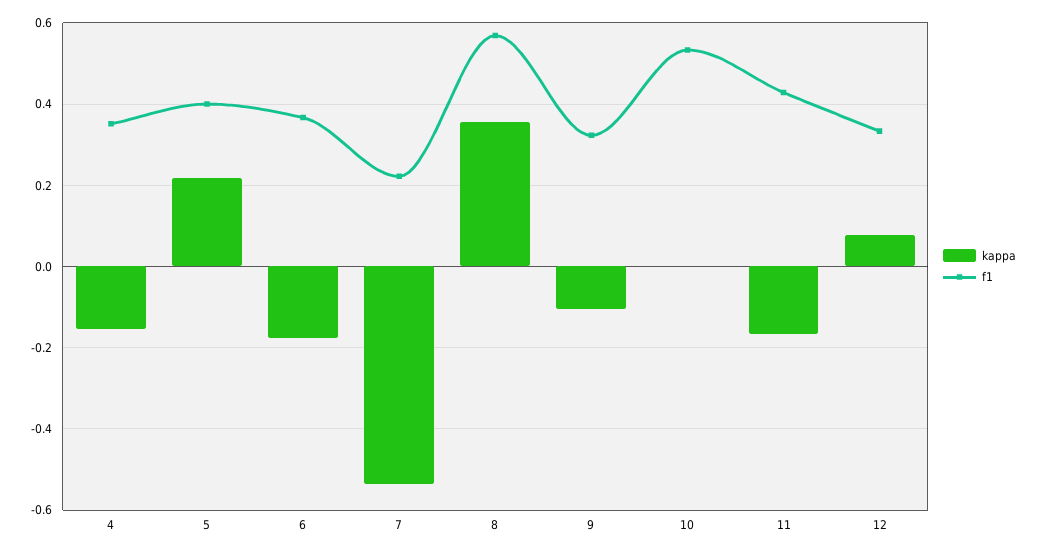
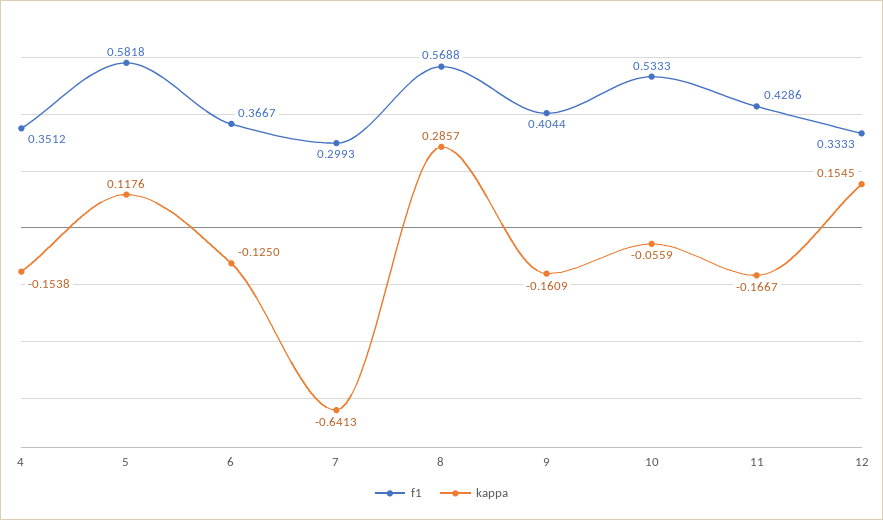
kappa, 5: 0.22 -> 0.1176
f1, 5: 0.4 -> 0.5818
kappa, 6: -0.18 -> -0.125
kappa, 7: -0.54 -> -0.6413
f1, 7: 0.22 -> 0.2993
kappa, 8: 0.36 -> 0.2857
kappa, 9: -0.1 -> -0.1609
f1, 9: 0.32 -> 0.4044
kappa, 10: 0 -> -0.0559
kappa, 12: 0.08 -> 0.1545

